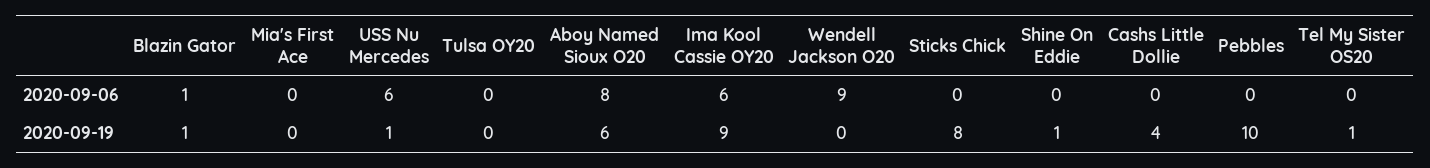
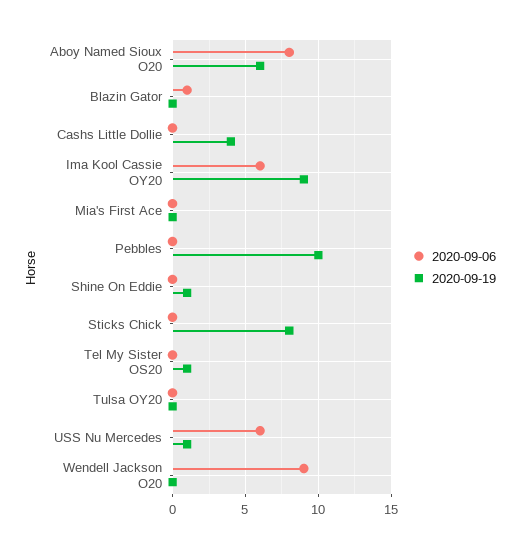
2020-09-19, Blazin Gator: 1 -> 0

